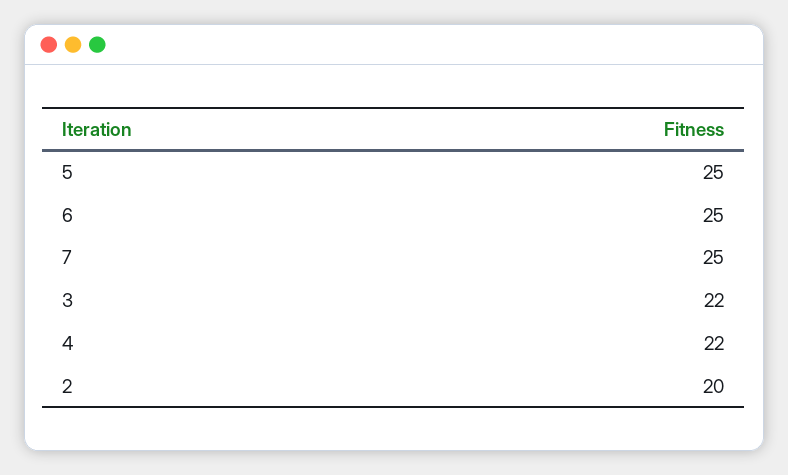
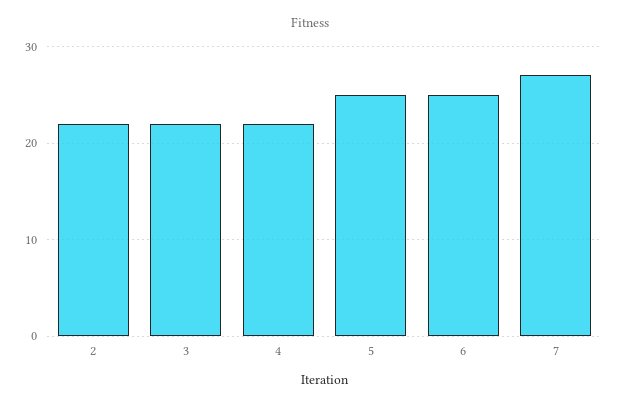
7: 25 -> 27
2: 20 -> 22

